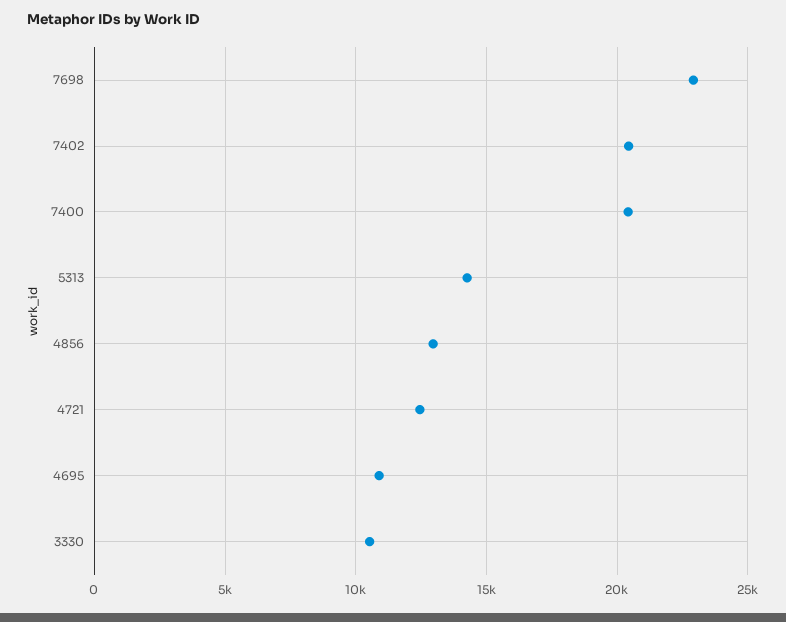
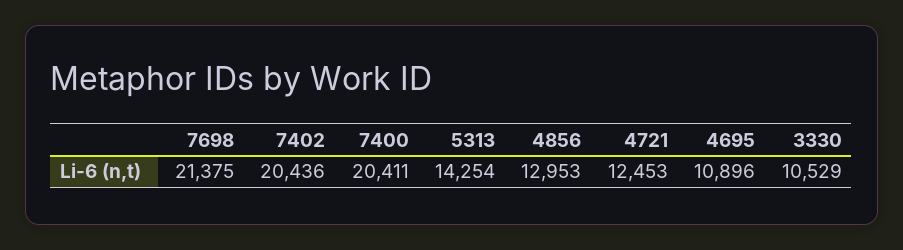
7698: 23000 -> 21375

